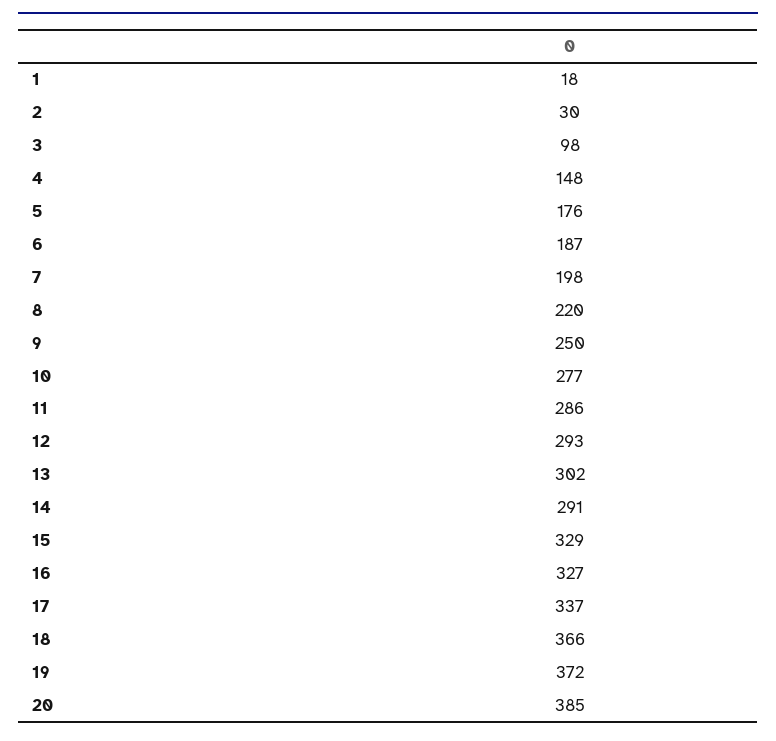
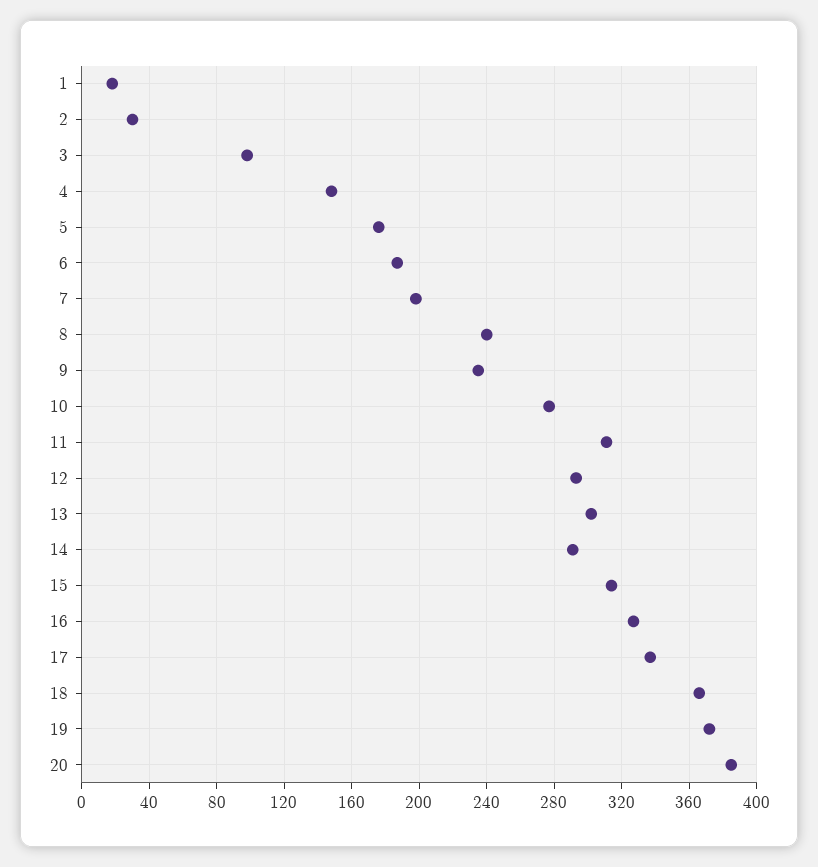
8: 220 -> 240
9: 250 -> 235
11: 286 -> 310
15: 329 -> 315

